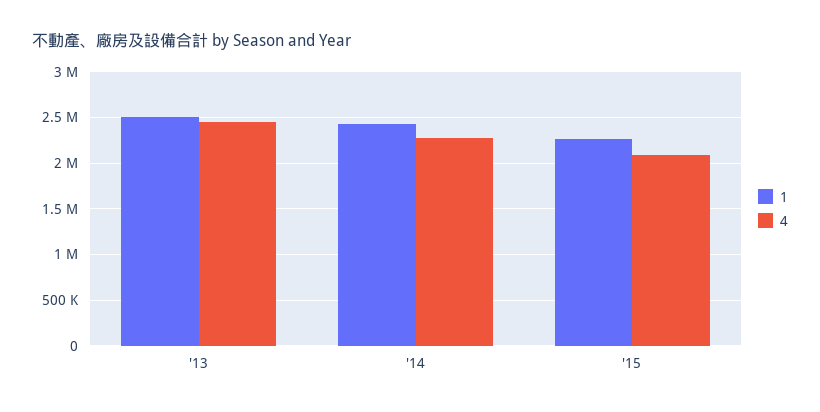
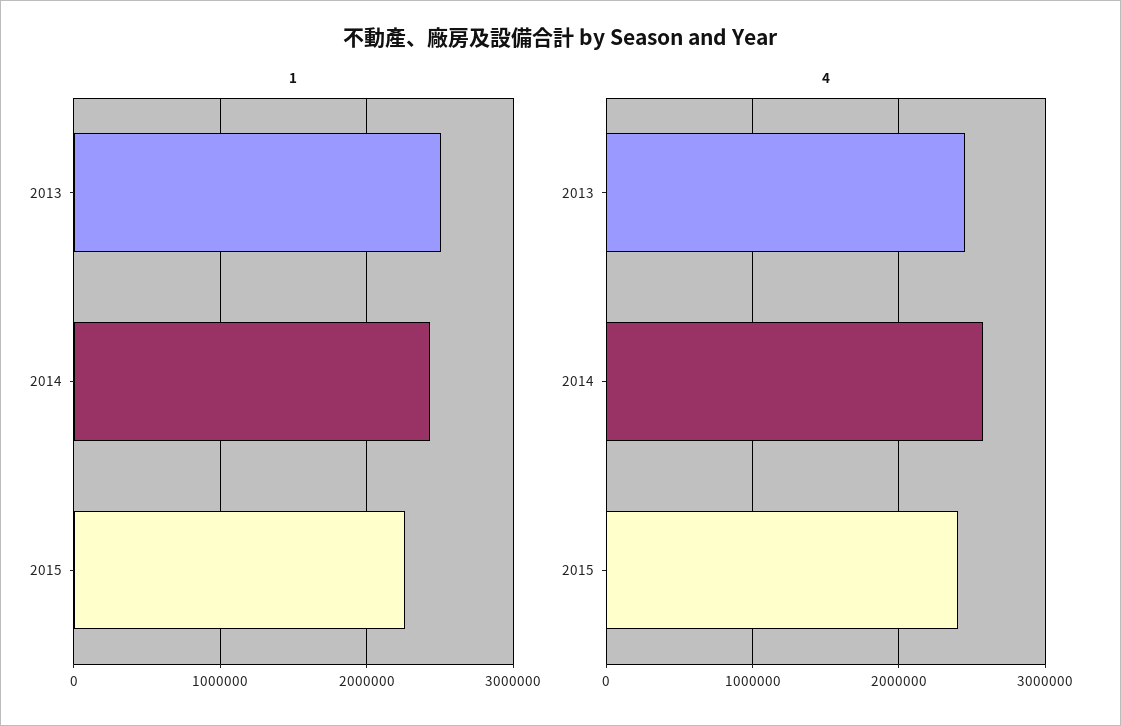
4, '14: 2300000 -> 2600000
4, '15: 2100000 -> 2400000

